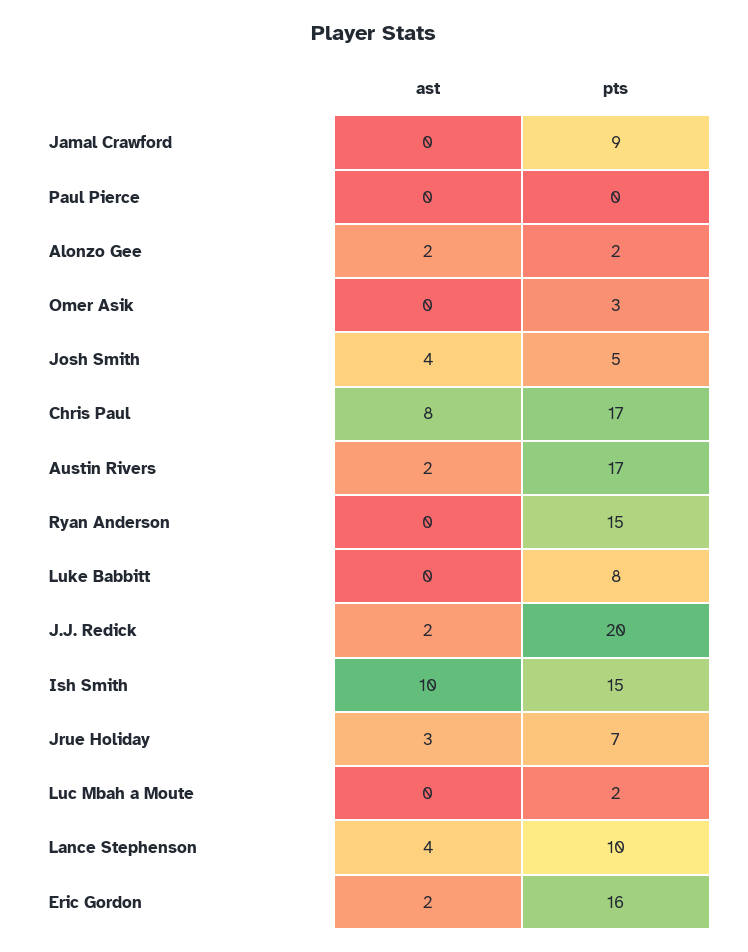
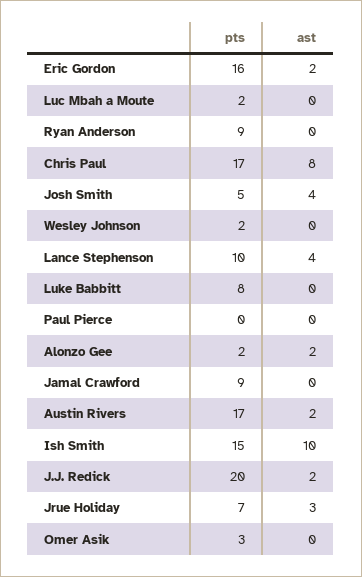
pts, Ryan Anderson: 15 -> 9
pts, Wesley Johnson: none -> 2
ast, Wesley Johnson: none -> 0

